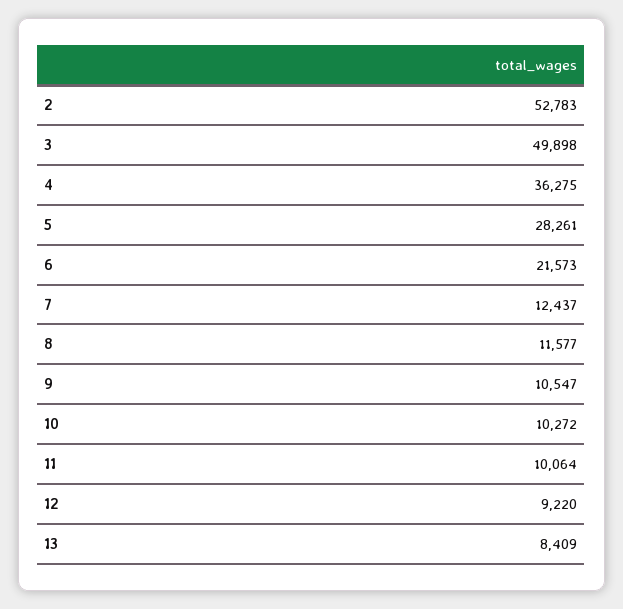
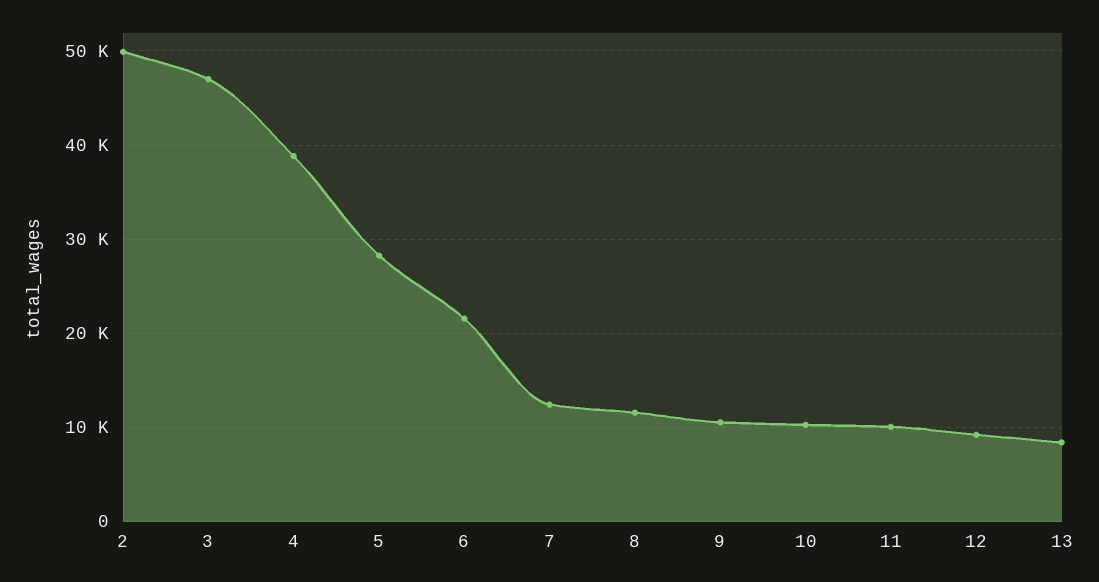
2: 52783 -> 50000
3: 49898 -> 47000
4: 36275 -> 39000

